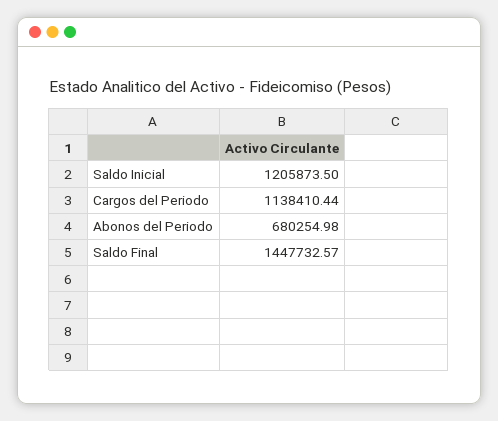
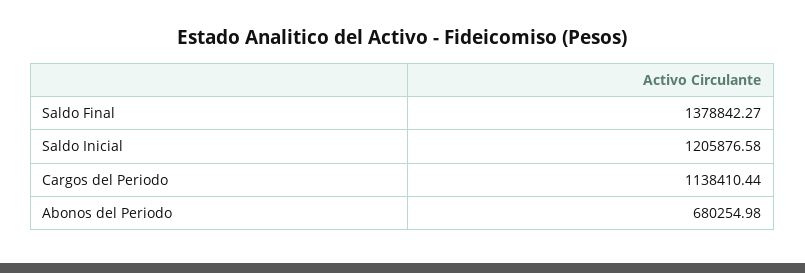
Saldo Inicial: 1205873.5 -> 1205876.58
Saldo Final: 1447732.57 -> 1378842.27

